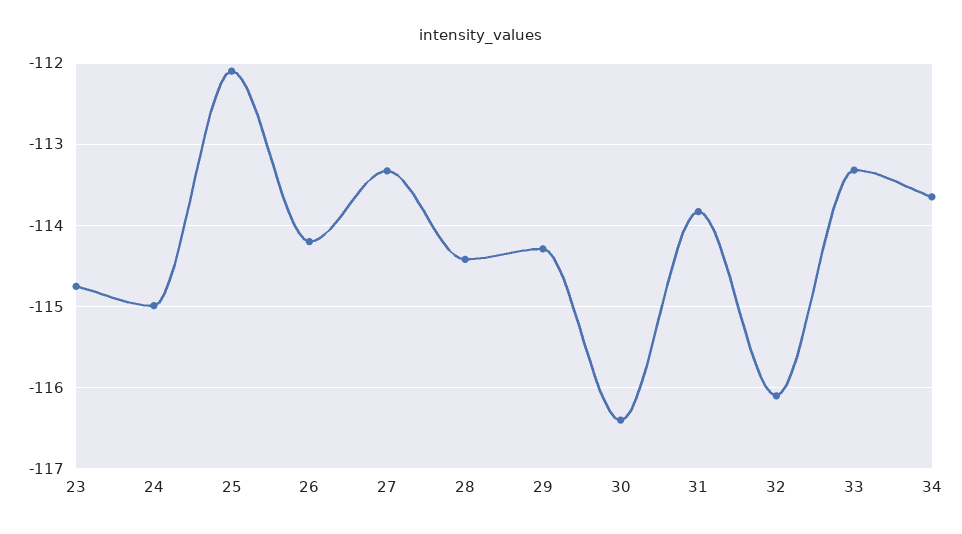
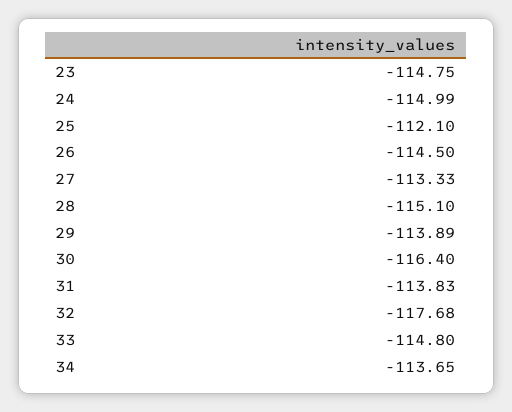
26: -114.2 -> -114.5
28: -114.4 -> -115.1
29: -114.3 -> -113.89
32: -116.1 -> -117.68
33: -113.3 -> -114.8

